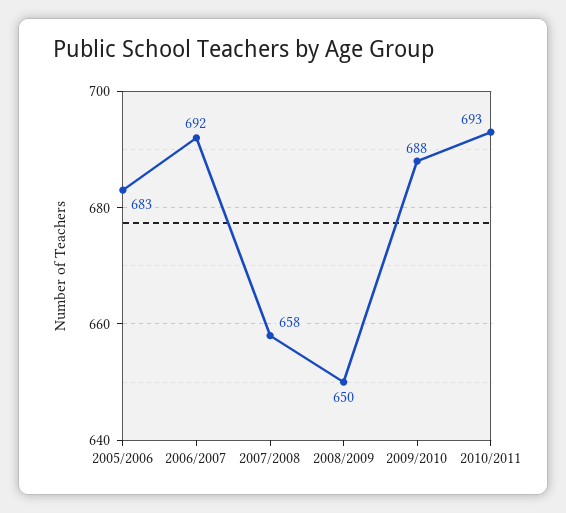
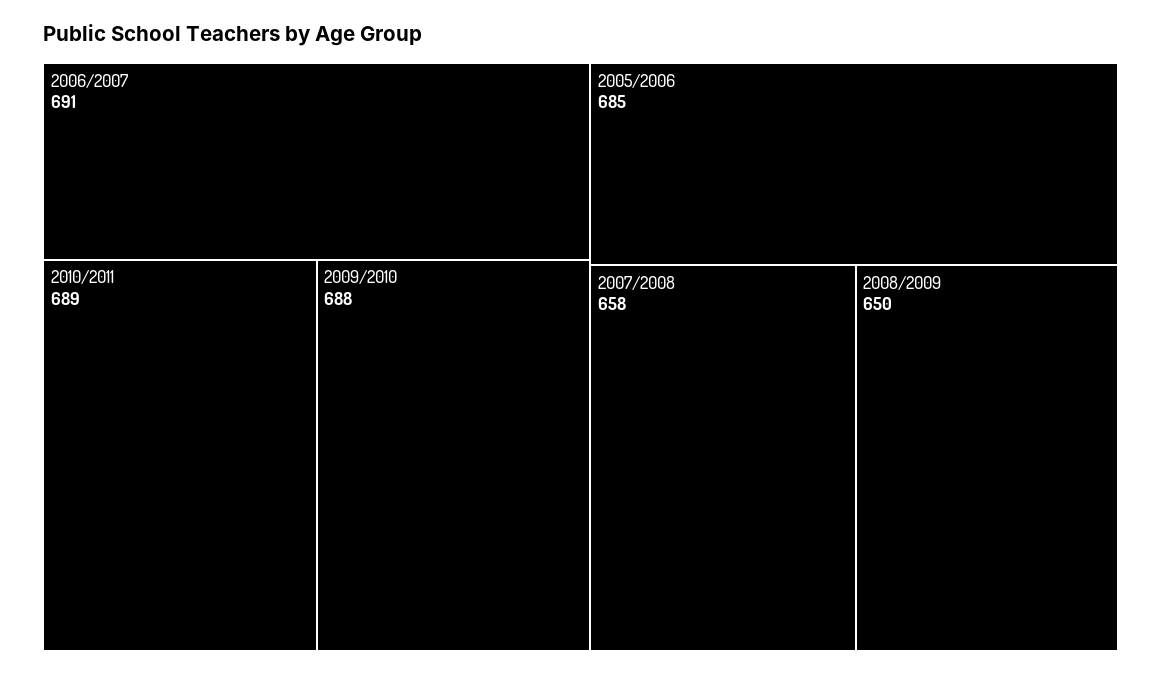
2005/2006: 683 -> 685
2006/2007: 692 -> 691
2010/2011: 693 -> 689

